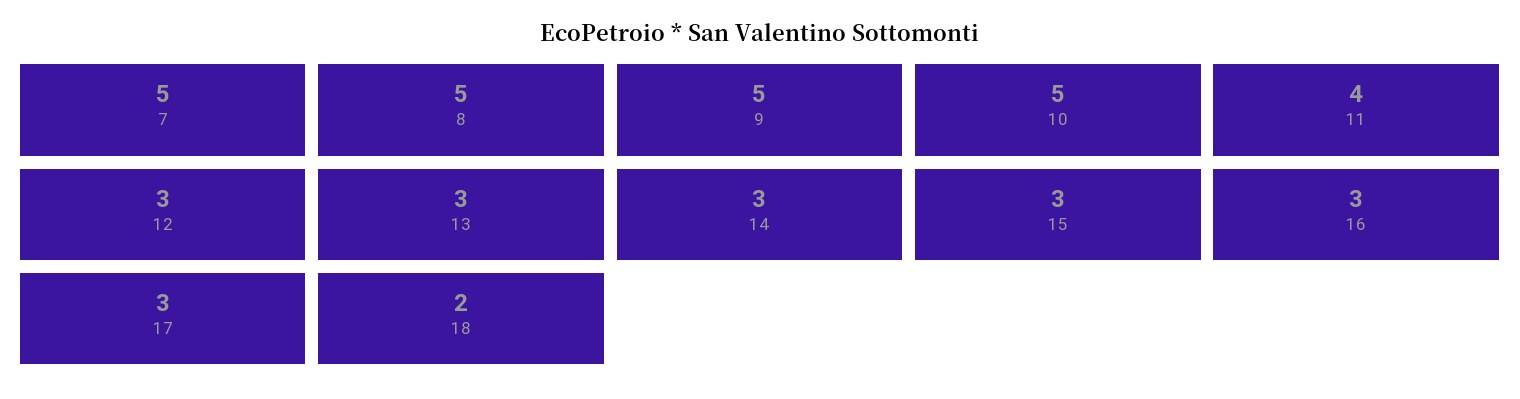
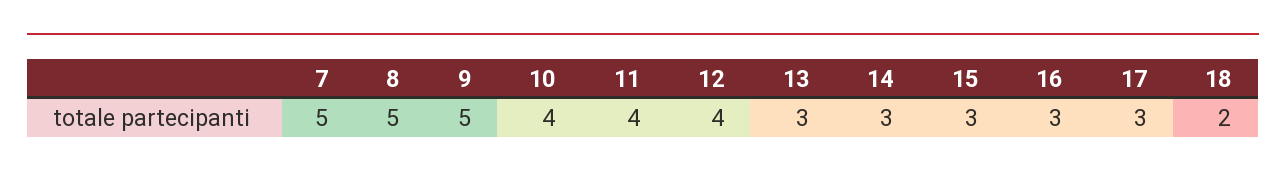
10: 5 -> 4
12: 3 -> 4

